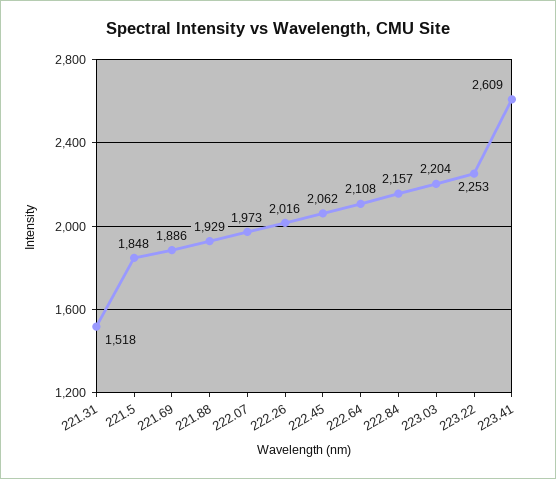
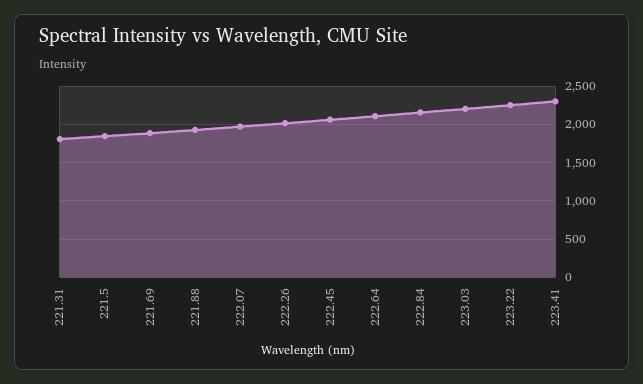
221.31: 1518 -> 1800
223.41: 2609 -> 2300

